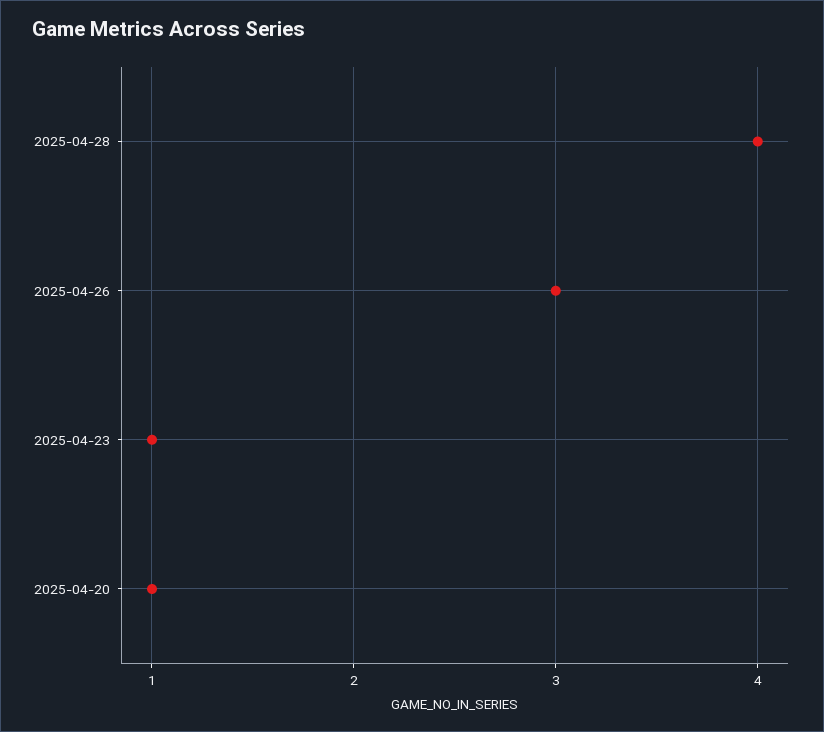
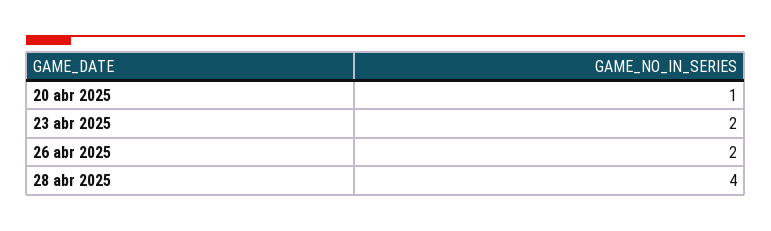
2025-04-26: 3 -> 2
2025-04-23: 1 -> 2

